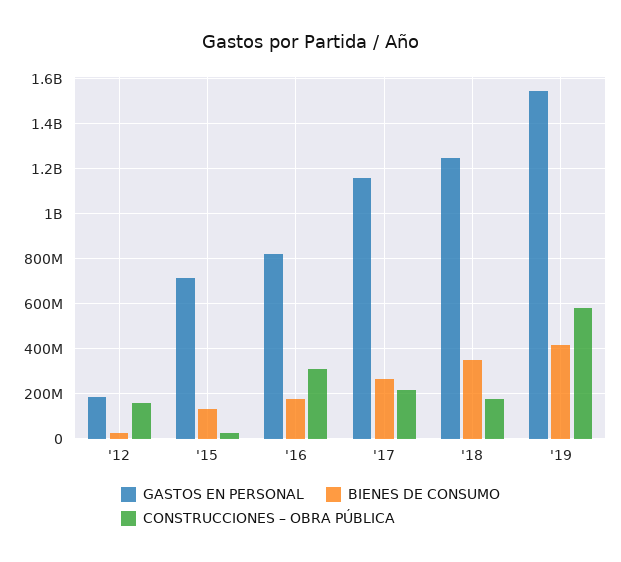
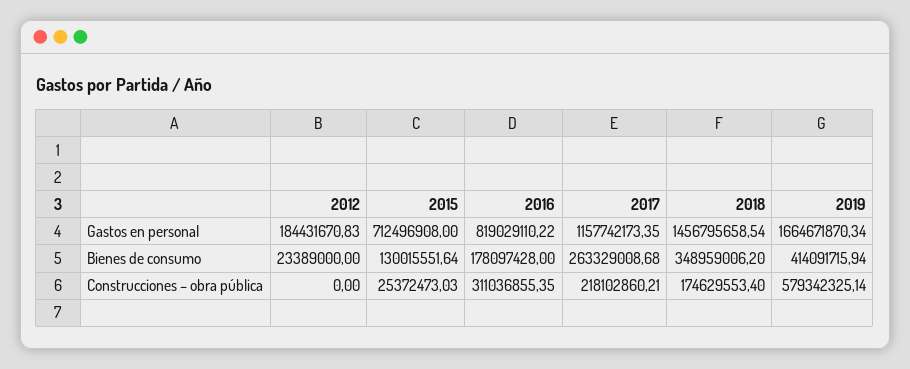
CONSTRUCCIONES – OBRA PÚBLICA, '12: 150000000 -> 0
GASTOS EN PERSONAL, '18: 1250000000 -> 1456795658.54
GASTOS EN PERSONAL, '19: 1550000000 -> 1664671870.34

